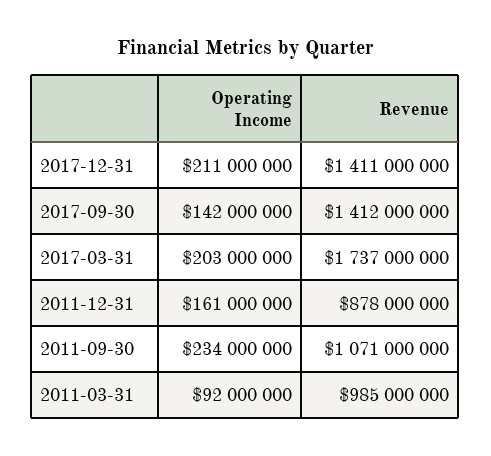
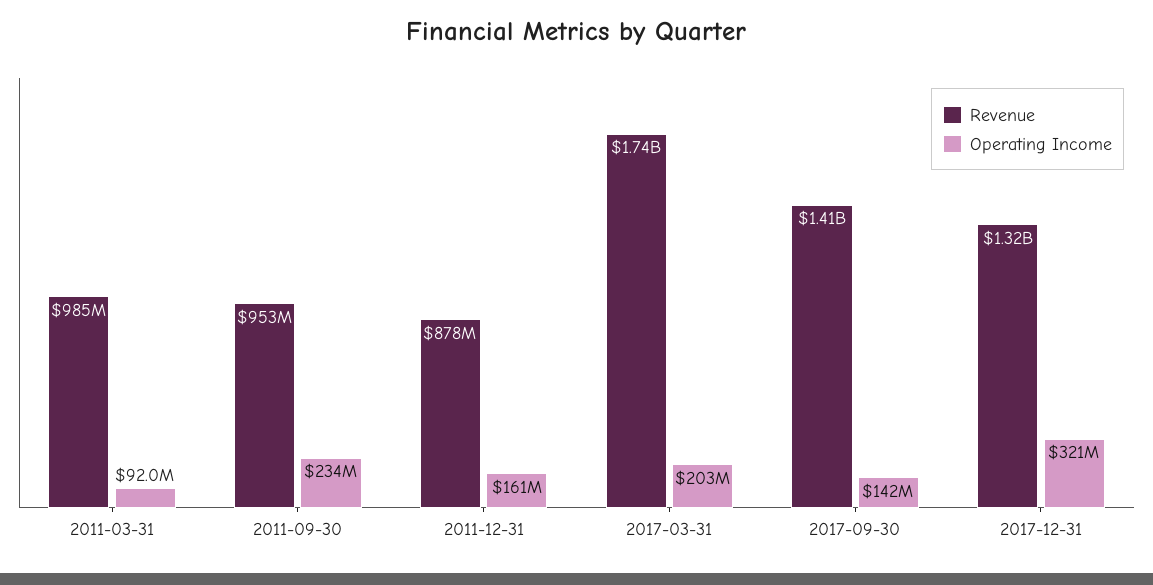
Operating Income, 2017-12-31: 211000000 -> 321000000
Revenue, 2017-12-31: 1411000000 -> 1320000000
Revenue, 2011-09-30: 1071000000 -> 953000000

